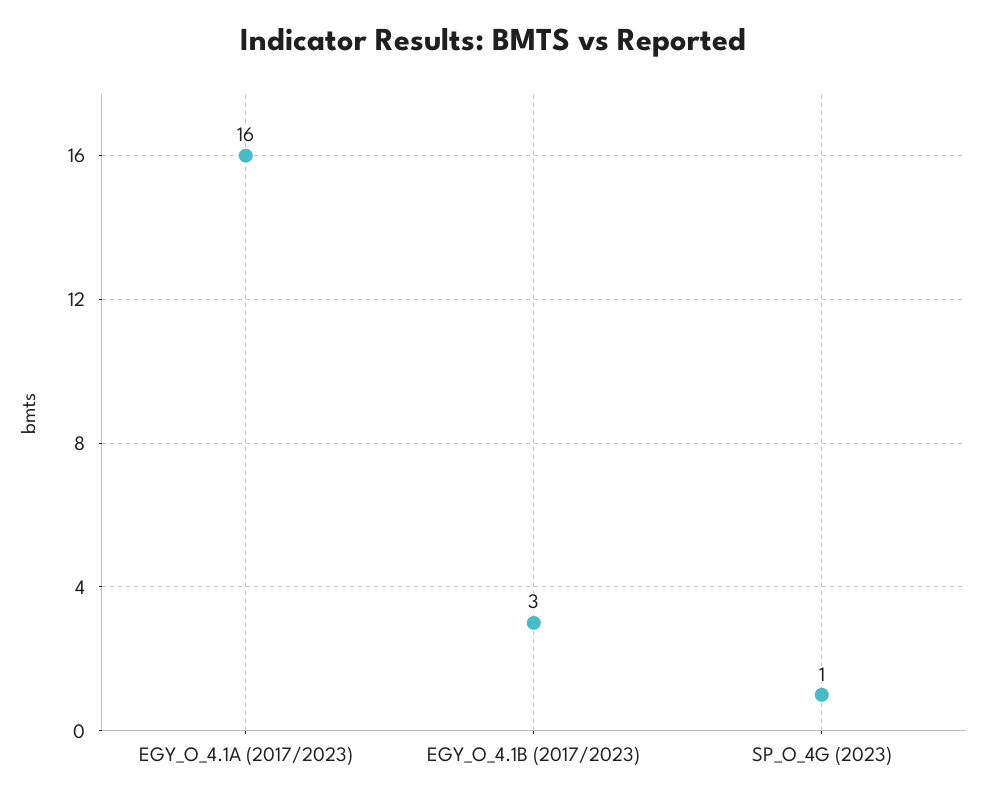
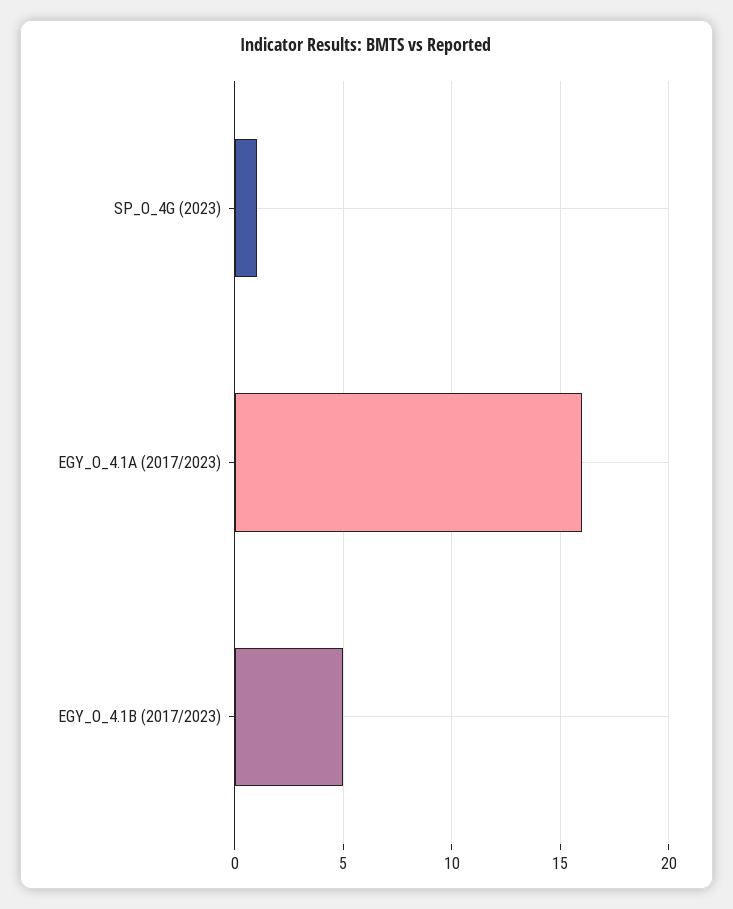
EGY_O_4.1B (2017/2023): 3 -> 5

